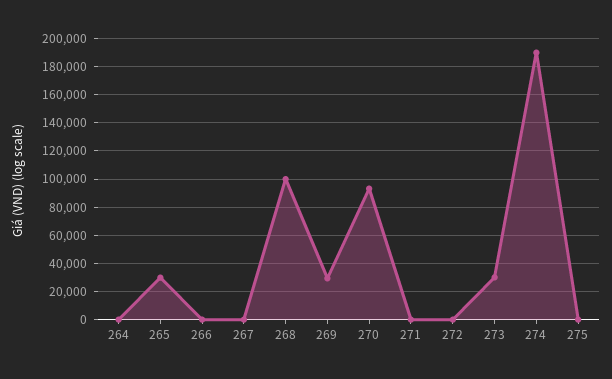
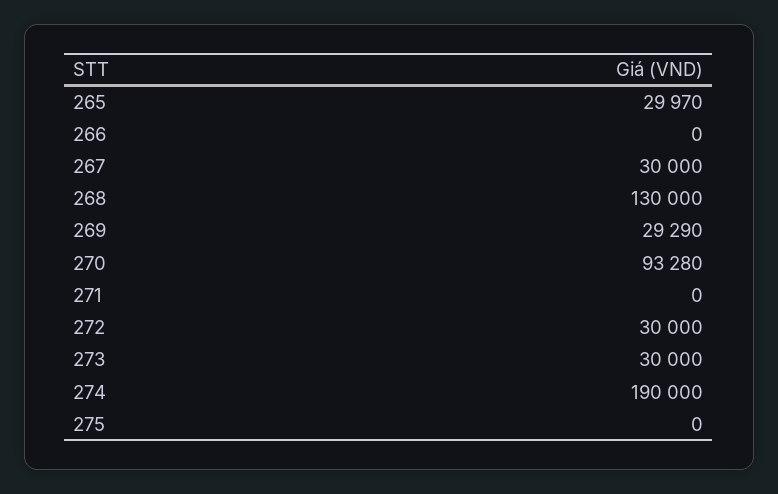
264: 0 -> none
267: 0 -> 30000
268: 100000 -> 130000
272: 0 -> 30000

